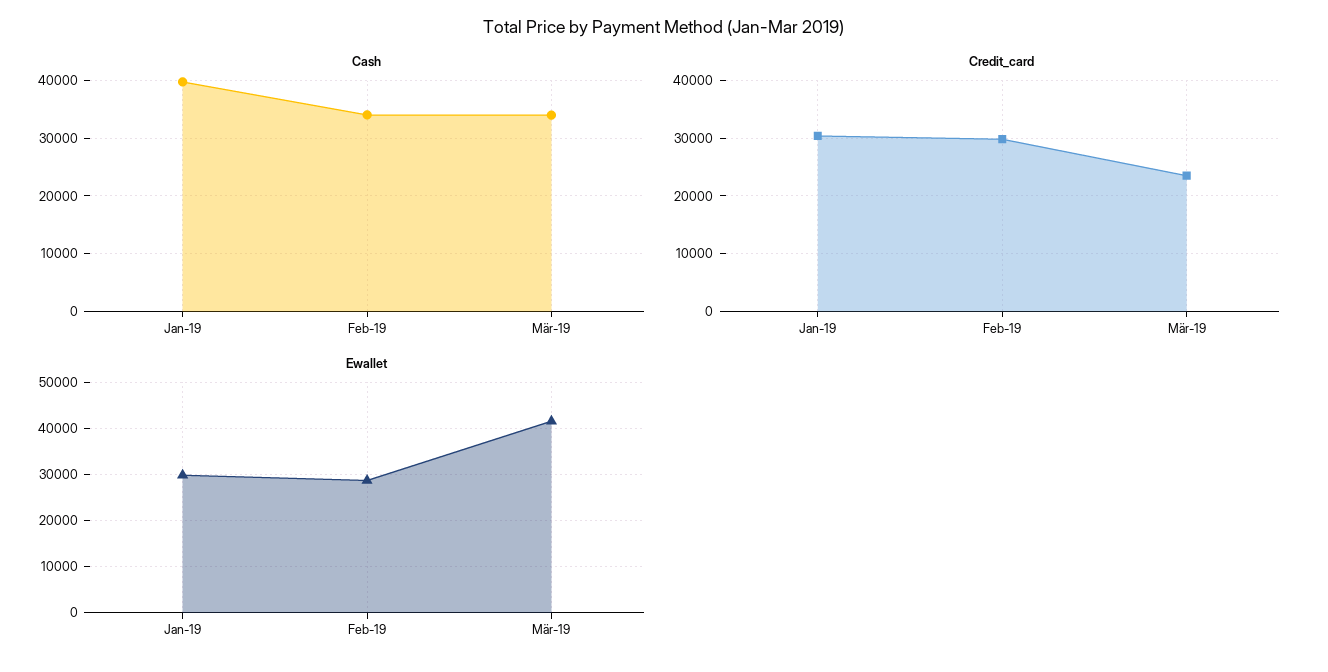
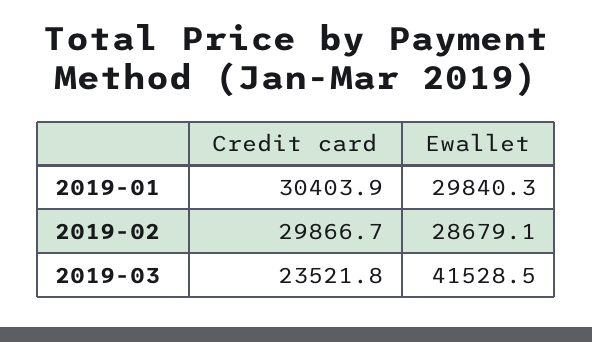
Cash, Jan-19: 40000 -> none
Cash, Feb-19: 34000 -> none
Cash, Mär-19: 34000 -> none

